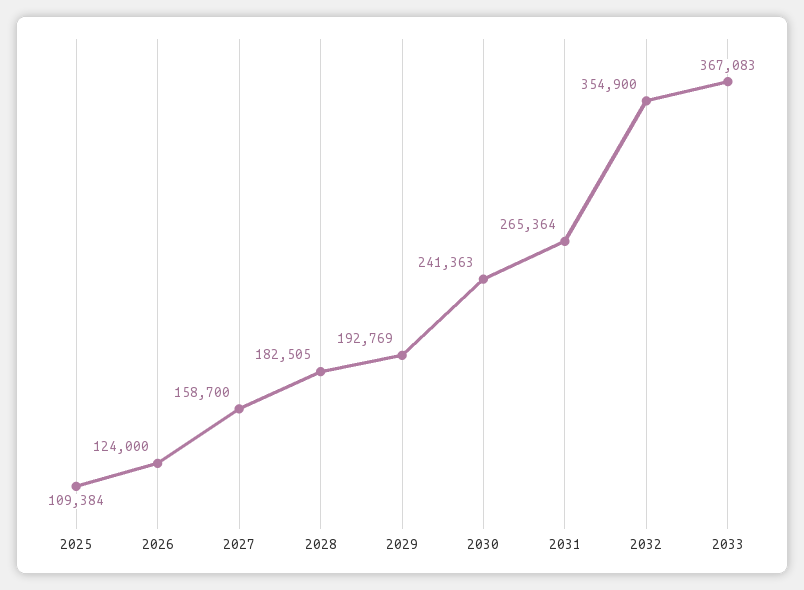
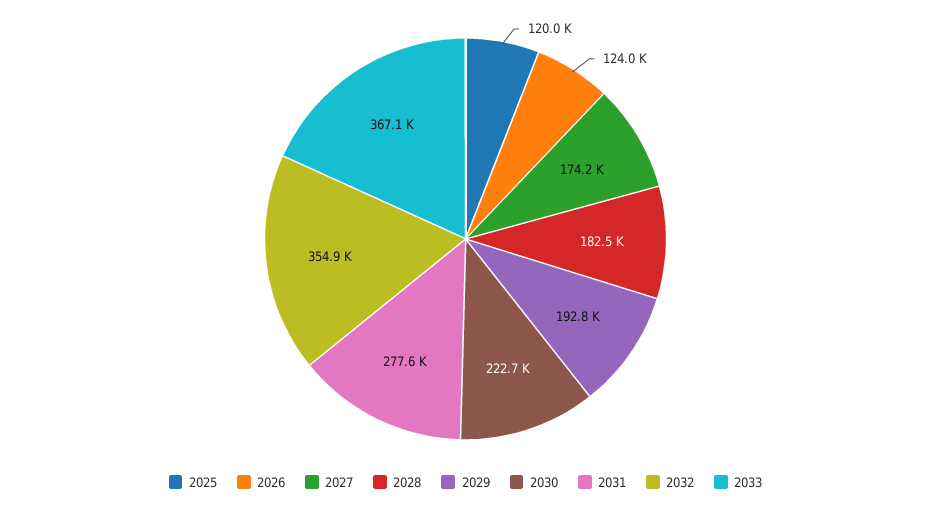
2025: 109384 -> 120000
2027: 158700 -> 174200
2030: 241363 -> 222700
2031: 265364 -> 277600

